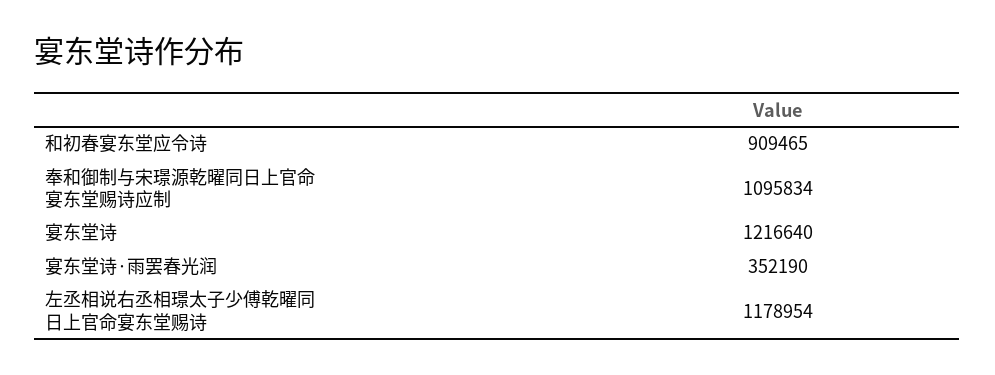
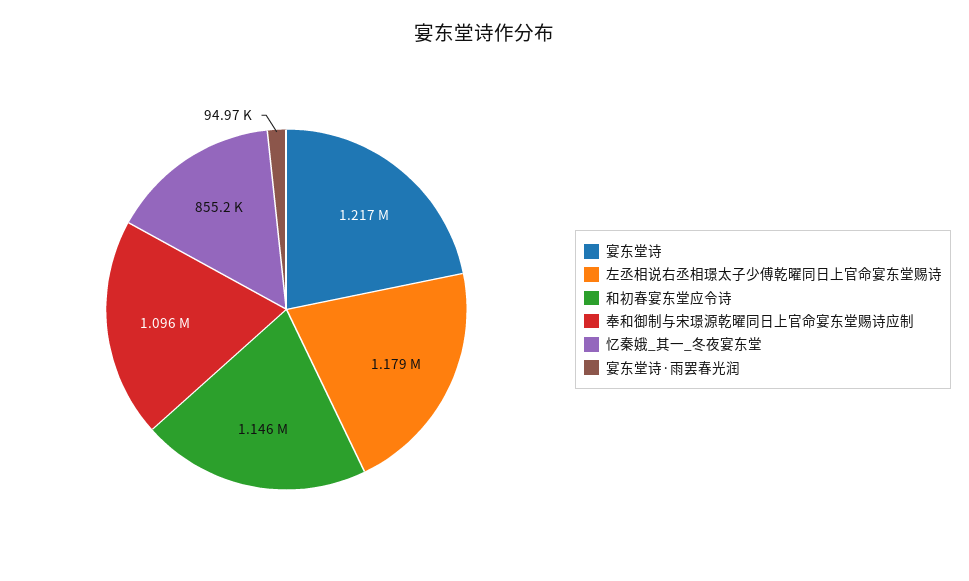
和初春宴东堂应令诗: 909465 -> 1146000
宴东堂诗·雨罢春光润: 352190 -> 94970
忆秦娥_其一_冬夜宴东堂: none -> 855200

